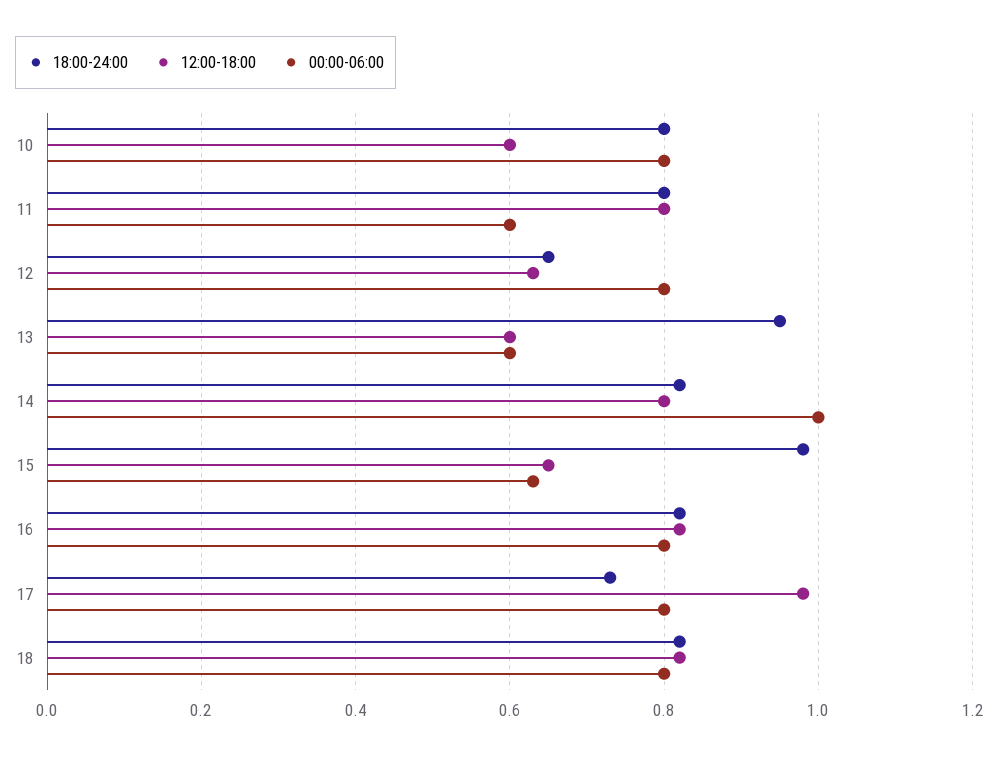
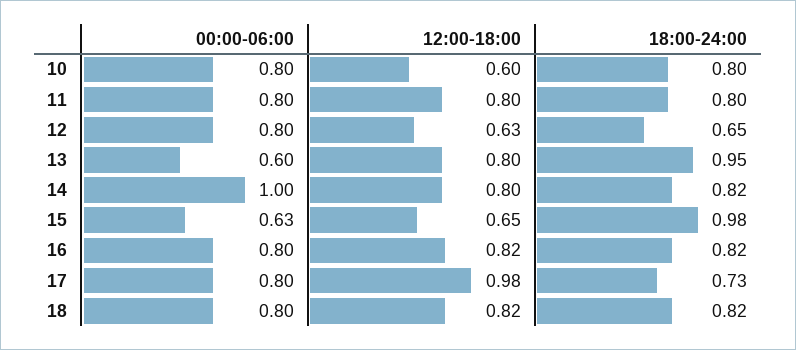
00:00-06:00, 11: 0.6 -> 0.8
12:00-18:00, 13: 0.6 -> 0.8

